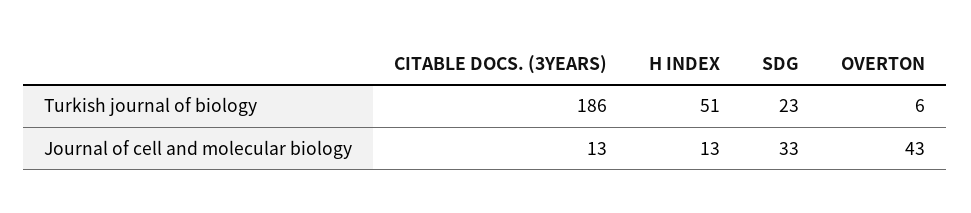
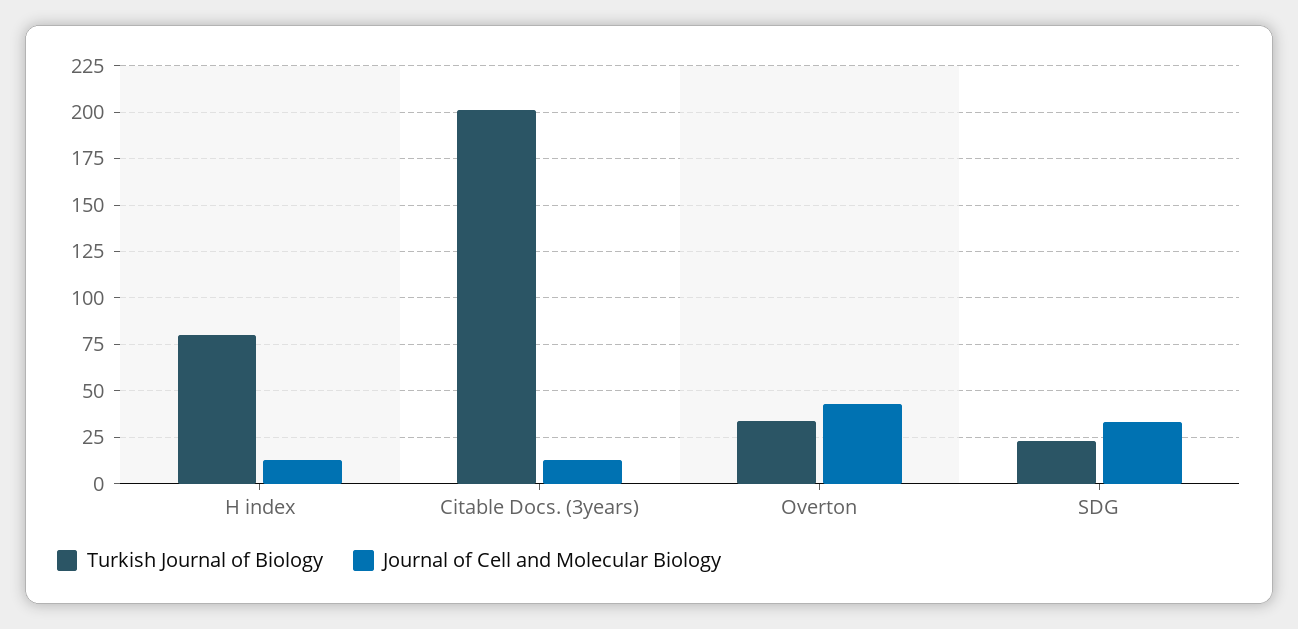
Turkish journal of biology, CITABLE DOCS. (3YEARS): 186 -> 200
Turkish journal of biology, H INDEX: 51 -> 80
Turkish journal of biology, OVERTON: 6 -> 35

